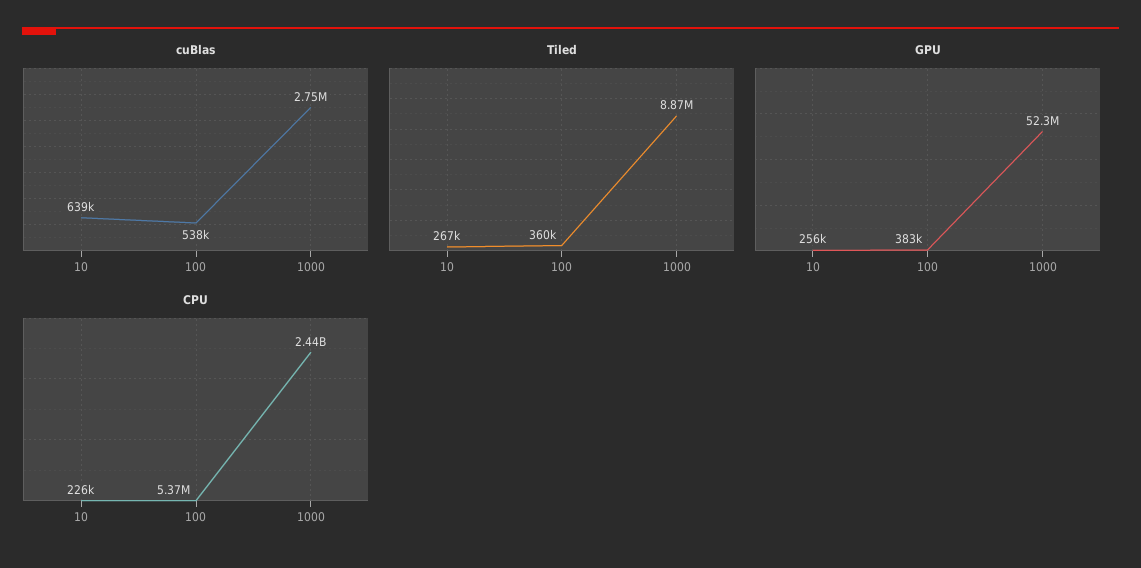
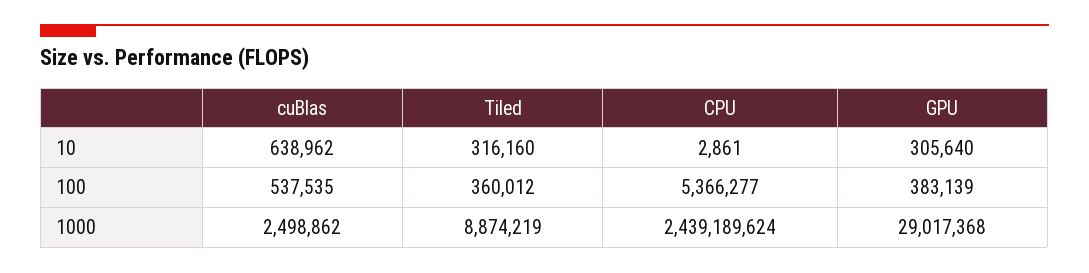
cuBlas, 1000: 2750000 -> 2498862
Tiled, 10: 267000 -> 316160
GPU, 10: 256000 -> 305640
GPU, 1000: 52300000 -> 29017368
CPU, 10: 226000 -> 2861

